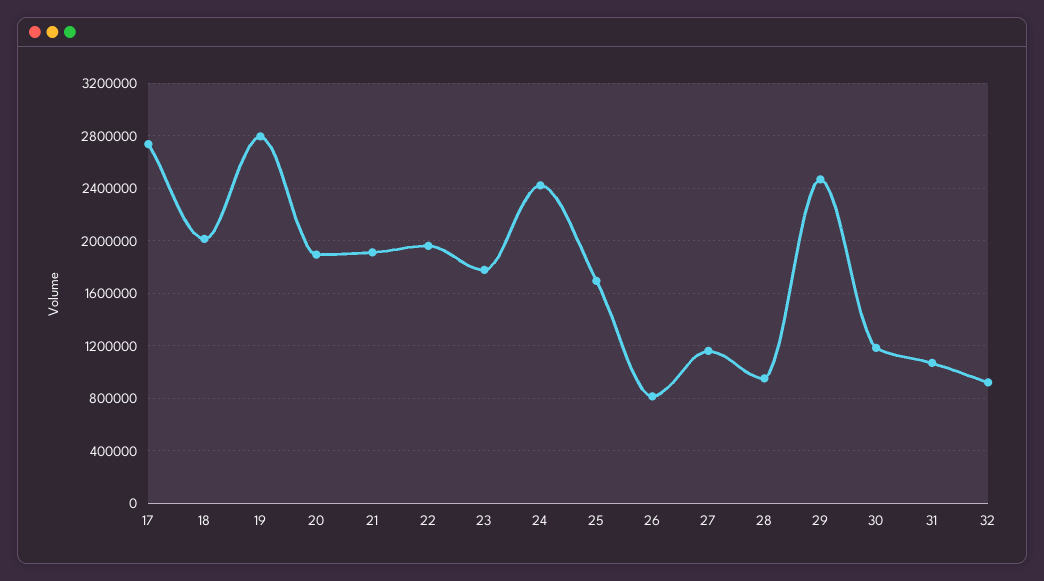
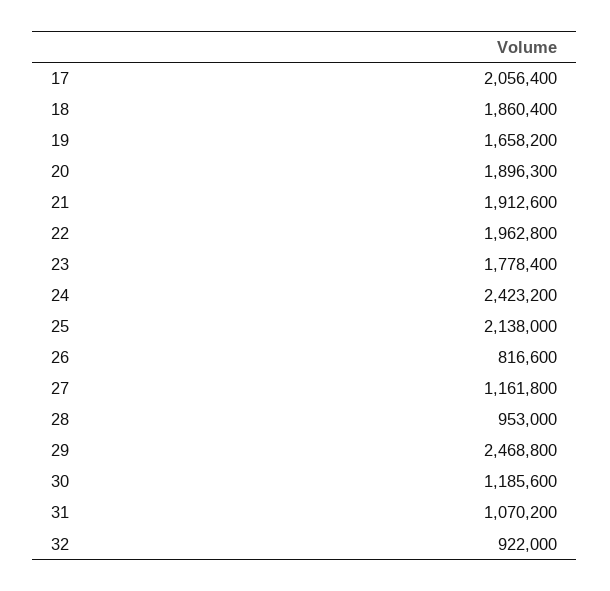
17: 2750000 -> 2056400
18: 2000000 -> 1860400
19: 2800000 -> 1658200
25: 1700000 -> 2138000

